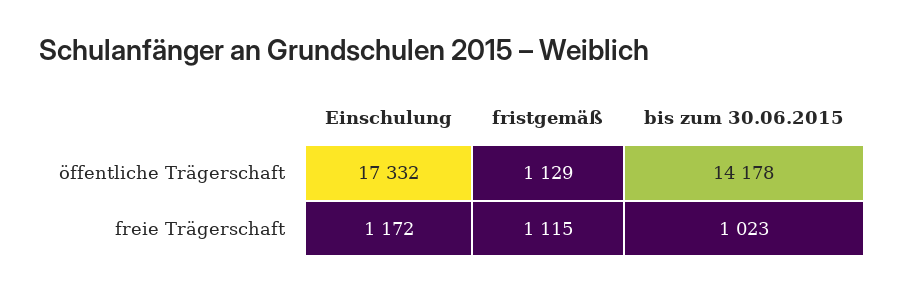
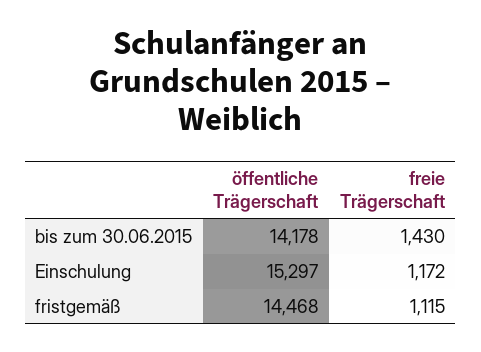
Einschulung, öffentliche Trägerschaft: 17332 -> 15297
fristgemäß, öffentliche Trägerschaft: 1129 -> 14468
bis zum 30.06.2015, freie Trägerschaft: 1023 -> 1430

